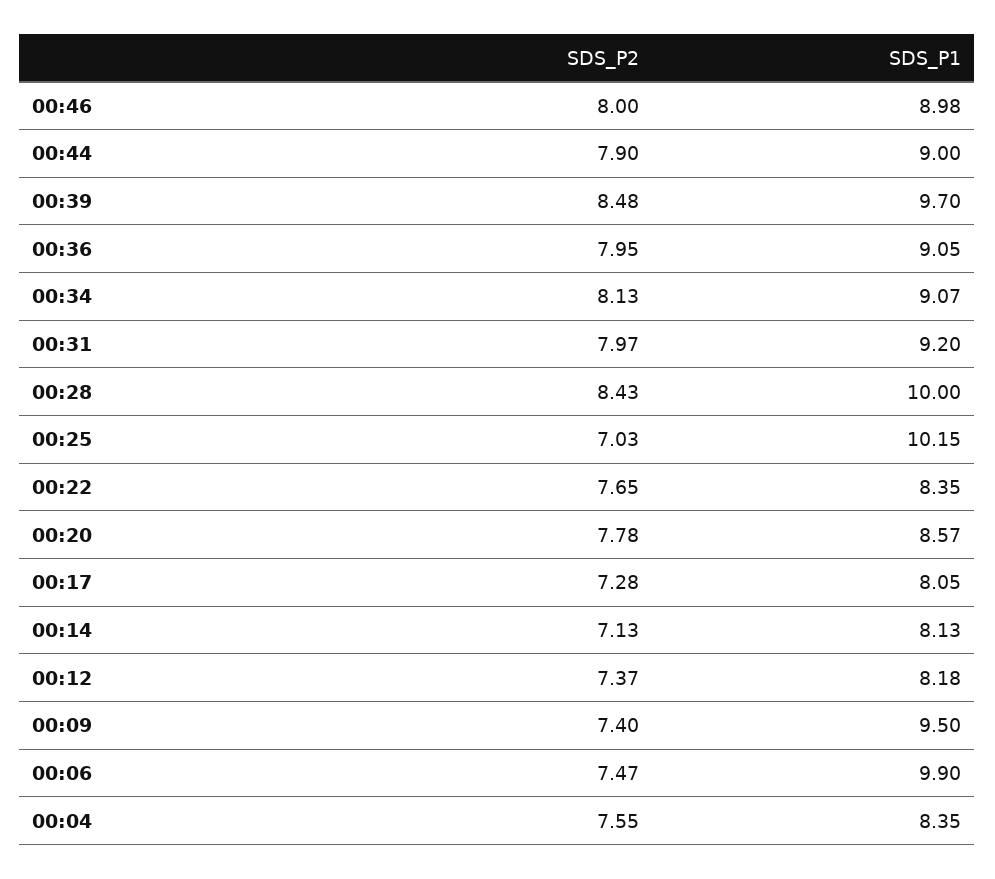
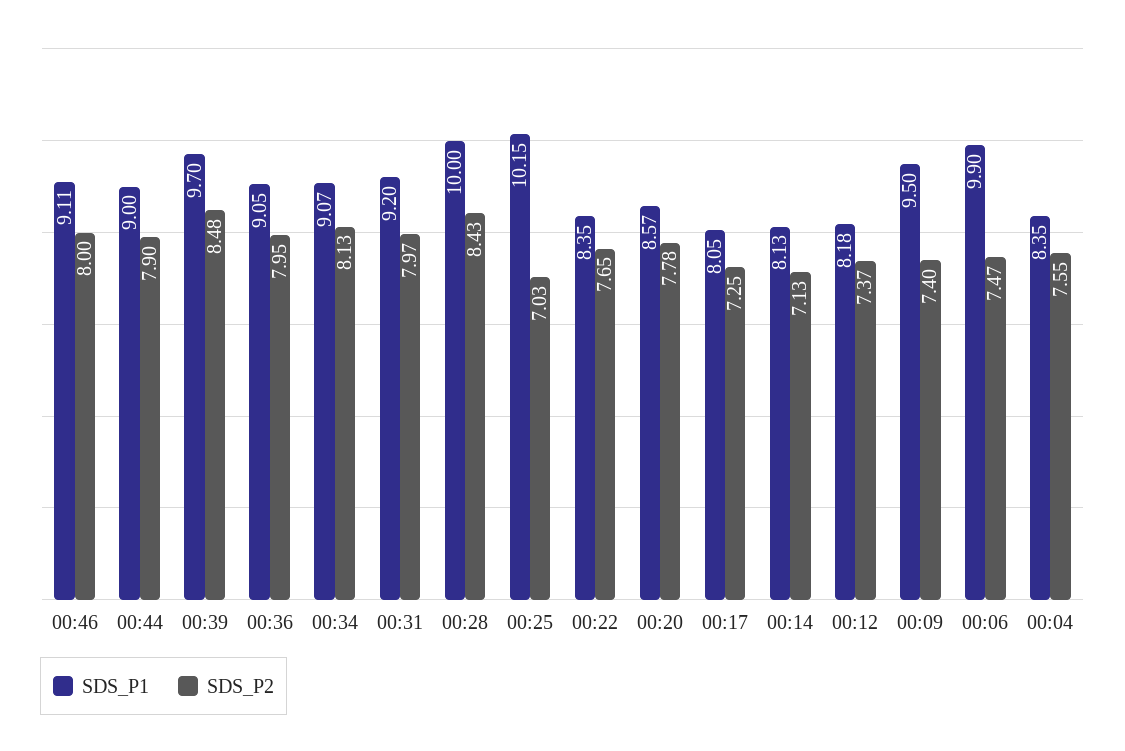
SDS_P1, 00:46: 8.98 -> 9.11
SDS_P2, 00:17: 7.28 -> 7.25

